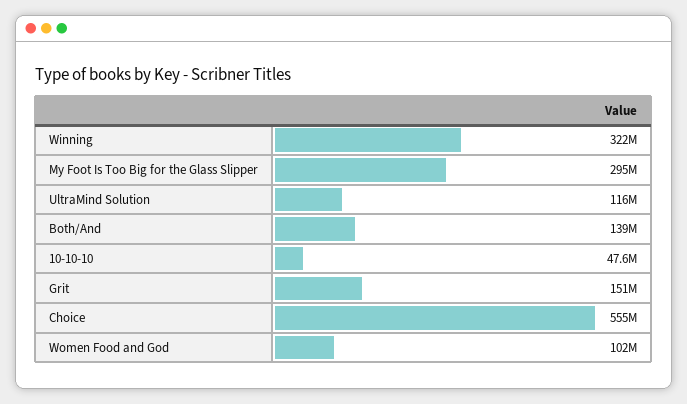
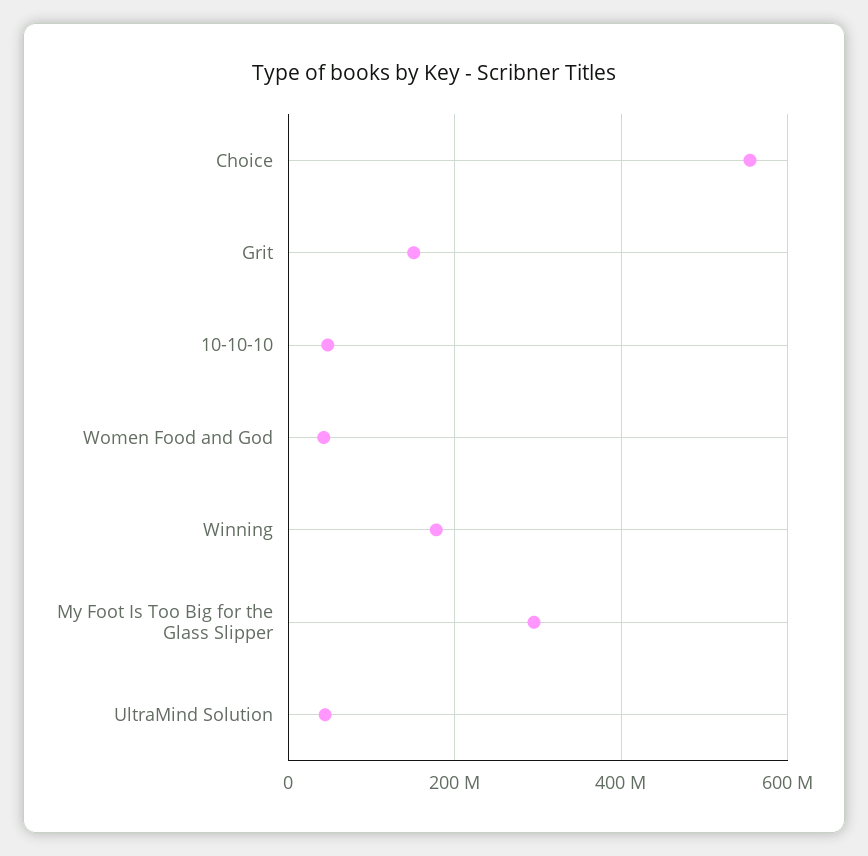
Winning: 322000000 -> 180000000
UltraMind Solution: 116000000 -> 40000000
Both/And: 139000000 -> none
Women Food and God: 102000000 -> 40000000

